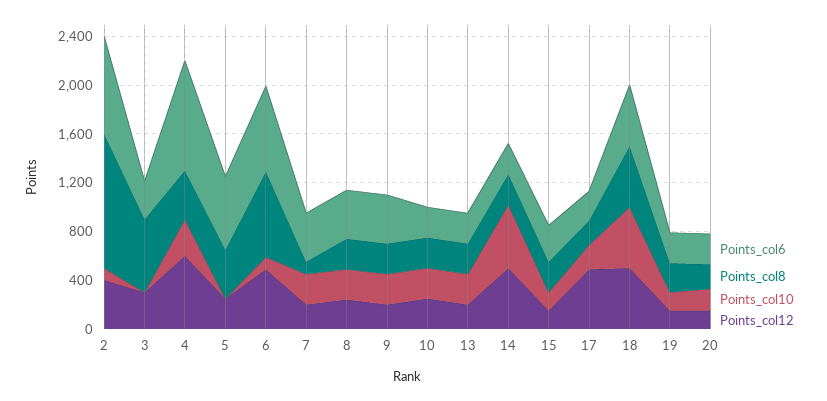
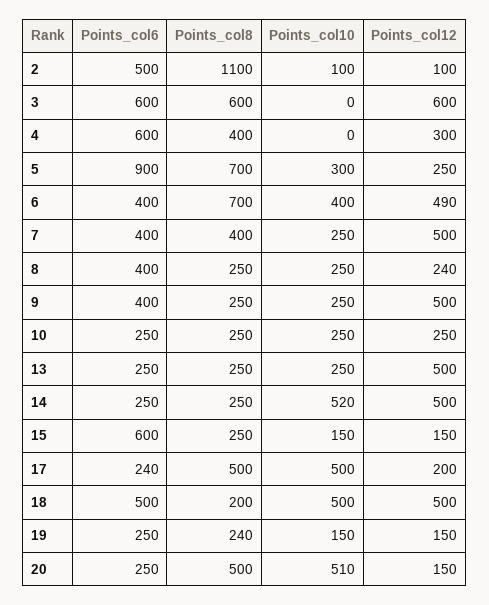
Points_col6, 2: 800 -> 500
Points_col12, 2: 400 -> 100
Points_col6, 3: 300 -> 600
Points_col12, 3: 300 -> 600
Points_col6, 4: 900 -> 600
Points_col10, 4: 300 -> 0
Points_col12, 4: 600 -> 300
Points_col6, 5: 600 -> 900
Points_col8, 5: 400 -> 700
Points_col10, 5: 0 -> 300
Points_col6, 6: 700 -> 400
Points_col10, 6: 100 -> 400
Points_col8, 7: 100 -> 400
Points_col12, 7: 200 -> 500
Points_col12, 9: 200 -> 500
Points_col12, 13: 200 -> 500
Points_col6, 15: 300 -> 600
Points_col8, 17: 200 -> 500
Points_col10, 17: 200 -> 500
Points_col12, 17: 500 -> 200
Points_col8, 18: 500 -> 200
Points_col8, 20: 200 -> 500
Points_col10, 20: 200 -> 510

